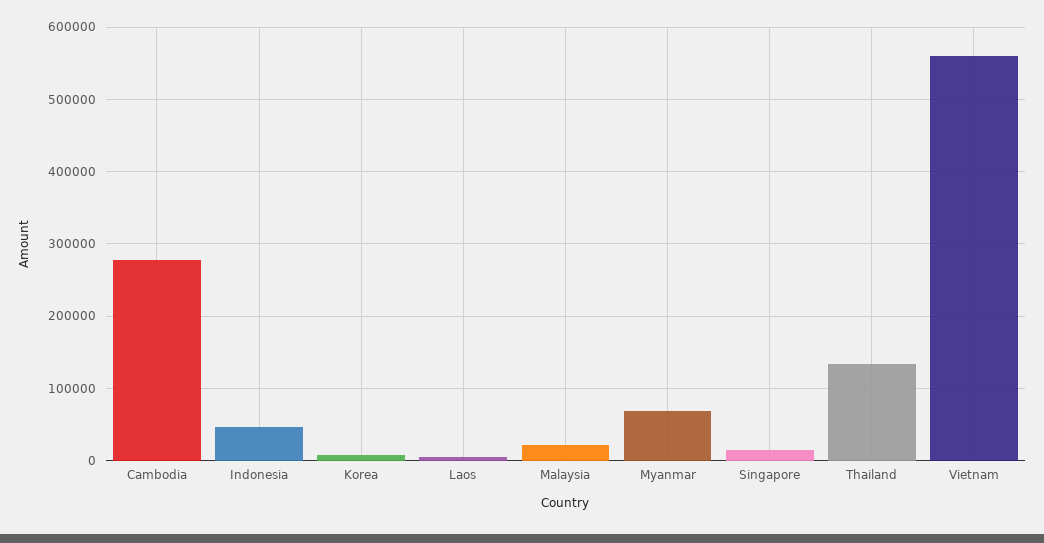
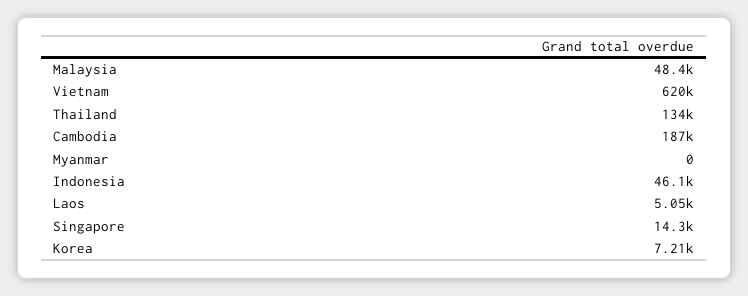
Cambodia: 280000 -> 187000
Malaysia: 20000 -> 48400
Myanmar: 70000 -> 0
Vietnam: 560000 -> 620000

